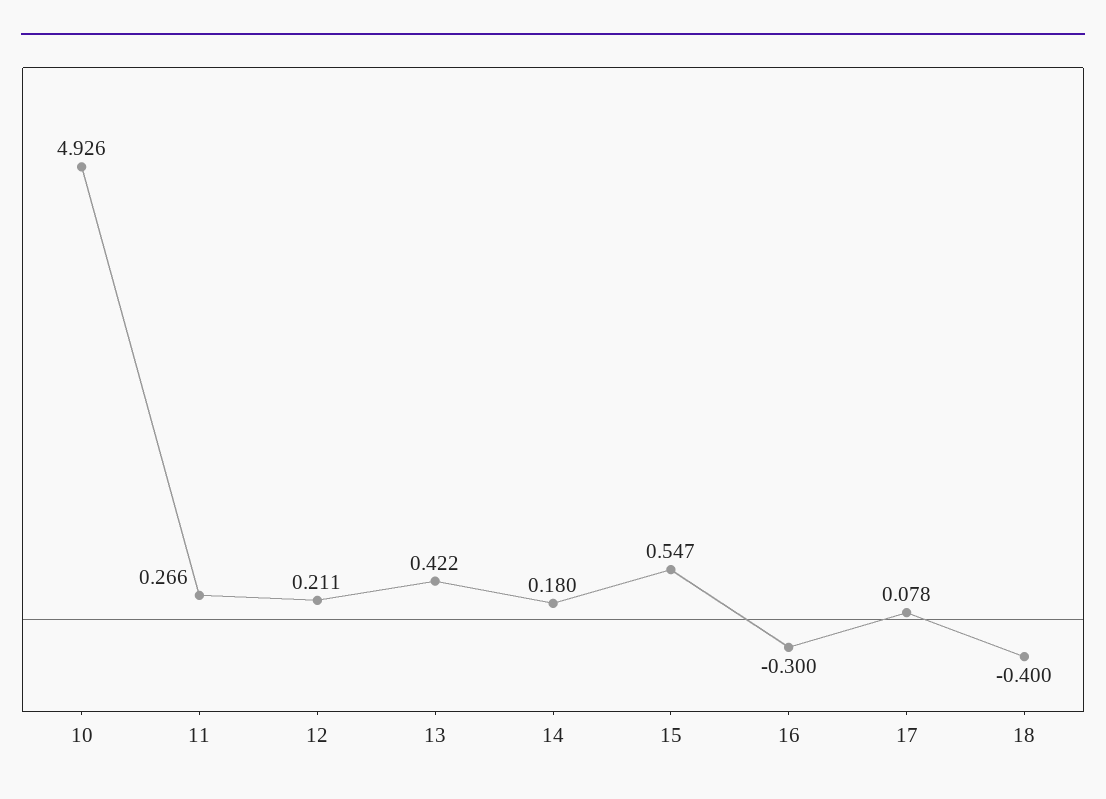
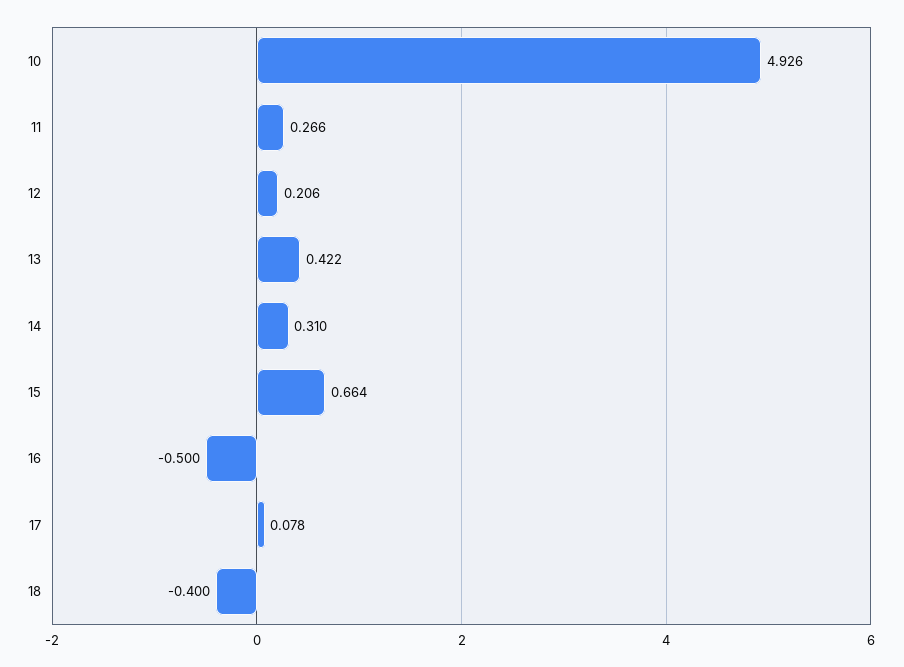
12: 0.211 -> 0.206
14: 0.18 -> 0.31
15: 0.547 -> 0.664
16: -0.3 -> -0.5

